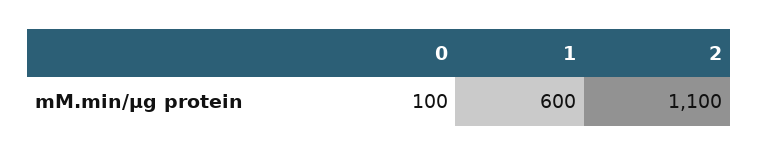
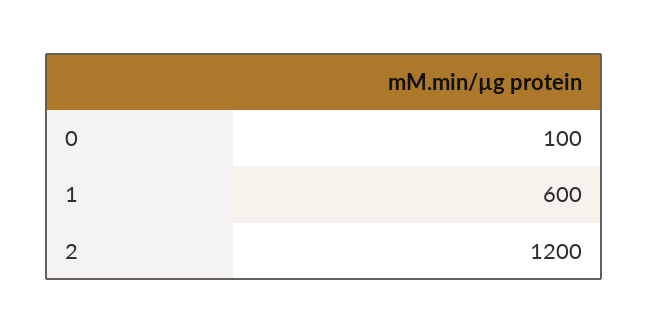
2: 1100 -> 1200

